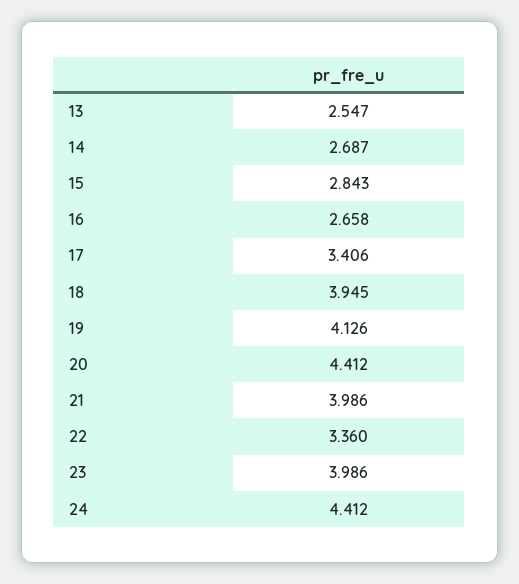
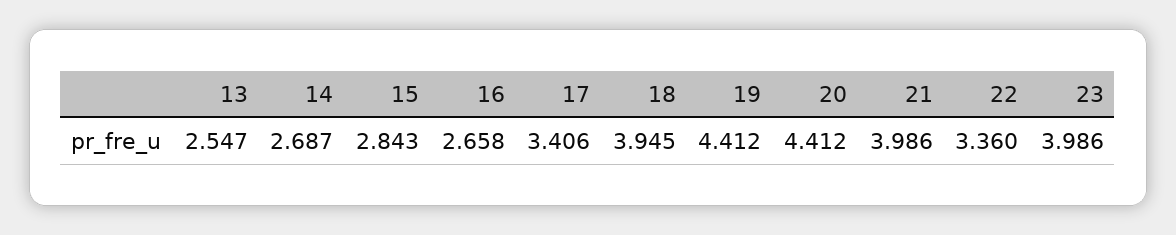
19: 4.126 -> 4.412
24: 4.412 -> none

